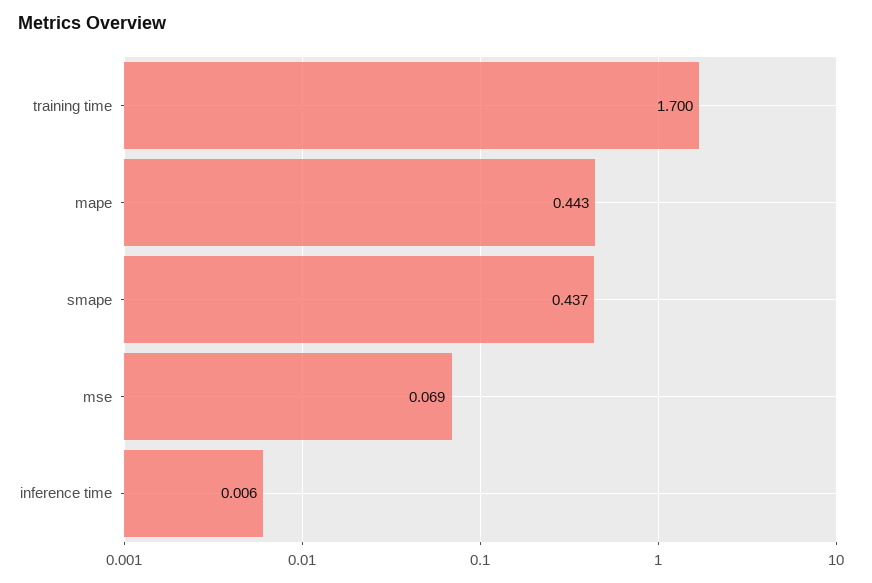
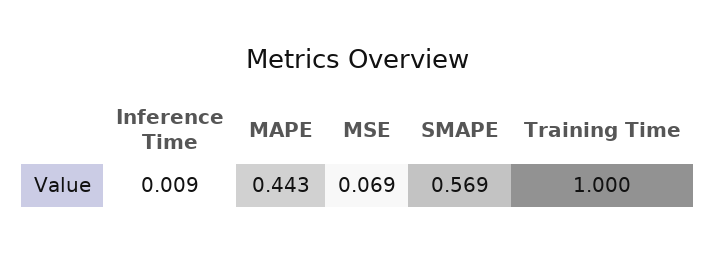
training time: 1.7 -> 1
smape: 0.437 -> 0.569
inference time: 0.006 -> 0.009

